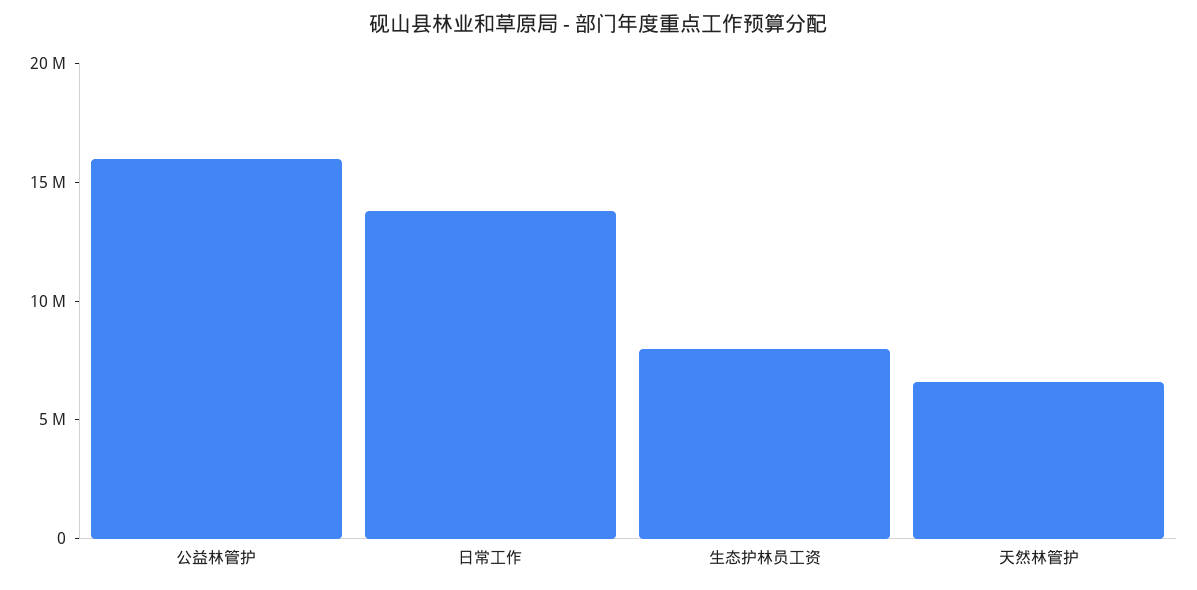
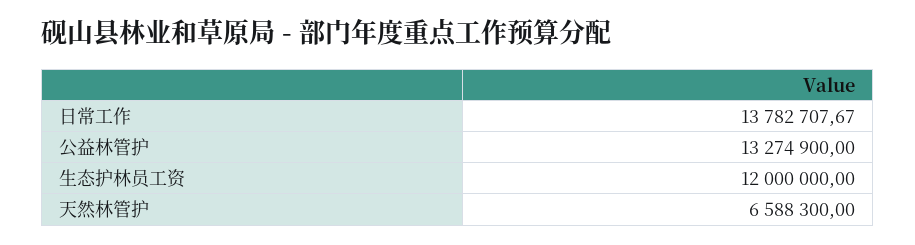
公益林管护: 16000000 -> 13274900
生态护林员工资: 8000000 -> 12000000

